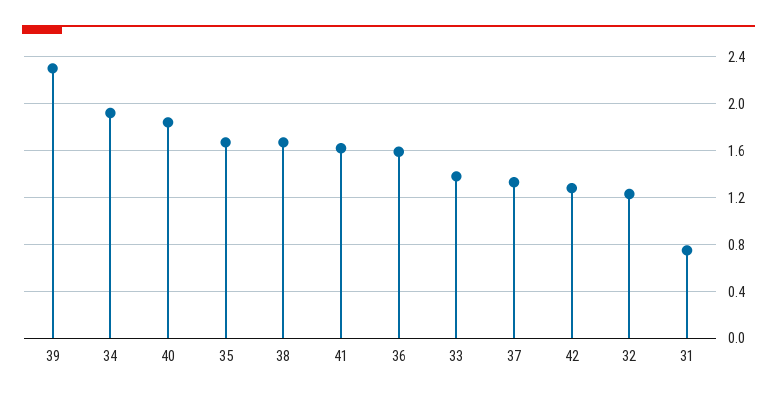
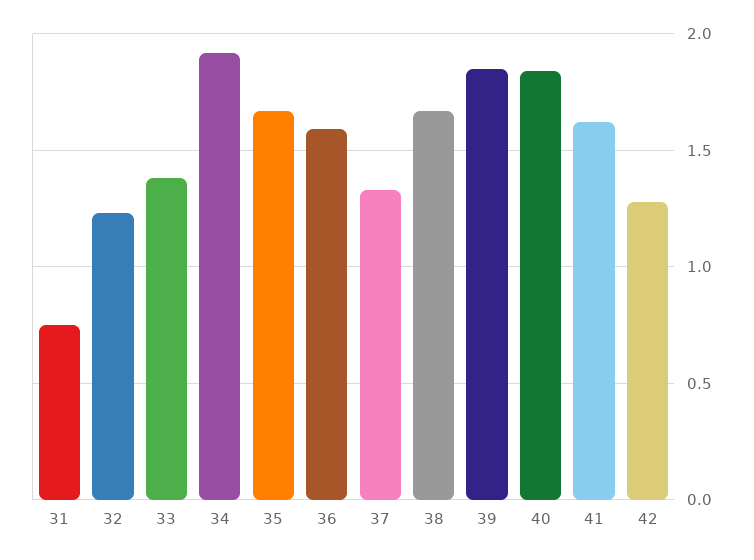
39: 2.3 -> 1.85

